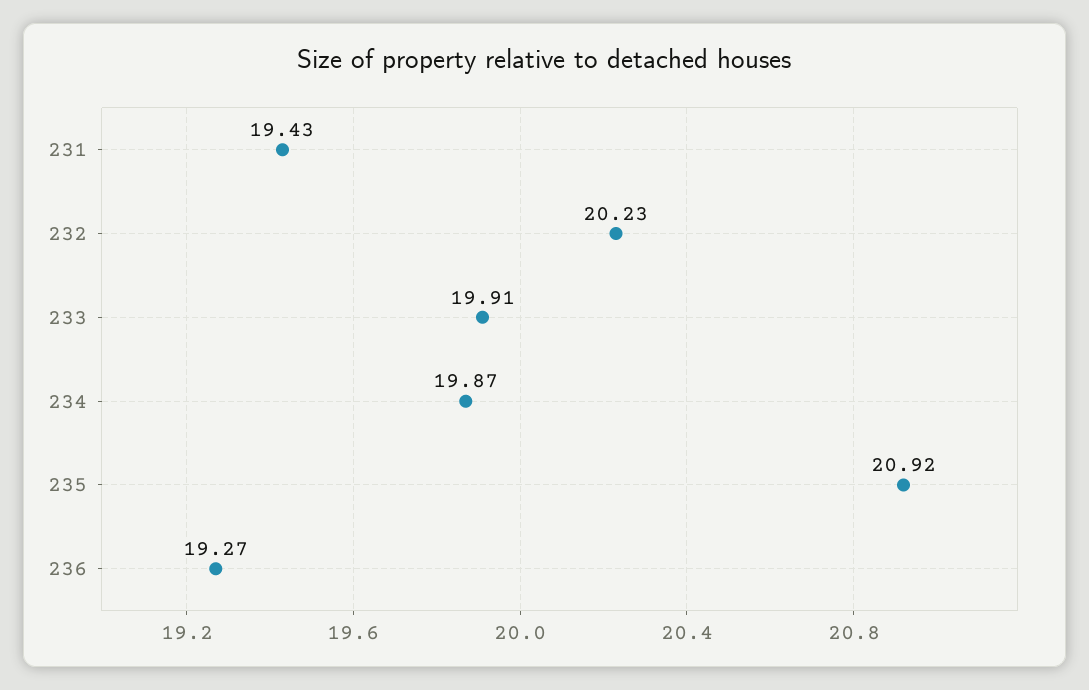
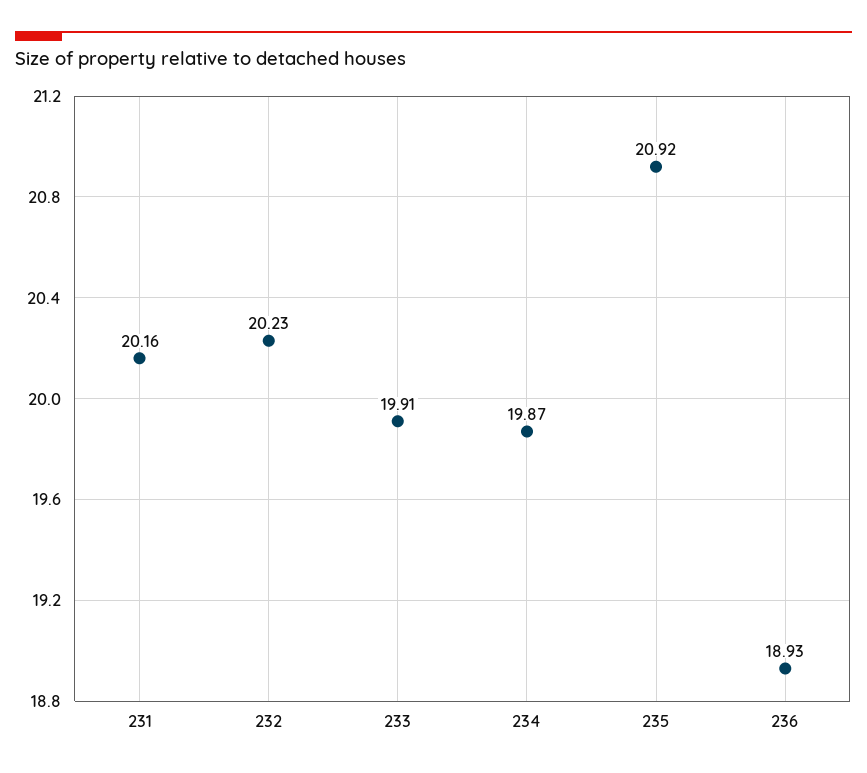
231: 19.43 -> 20.16
236: 19.27 -> 18.93

